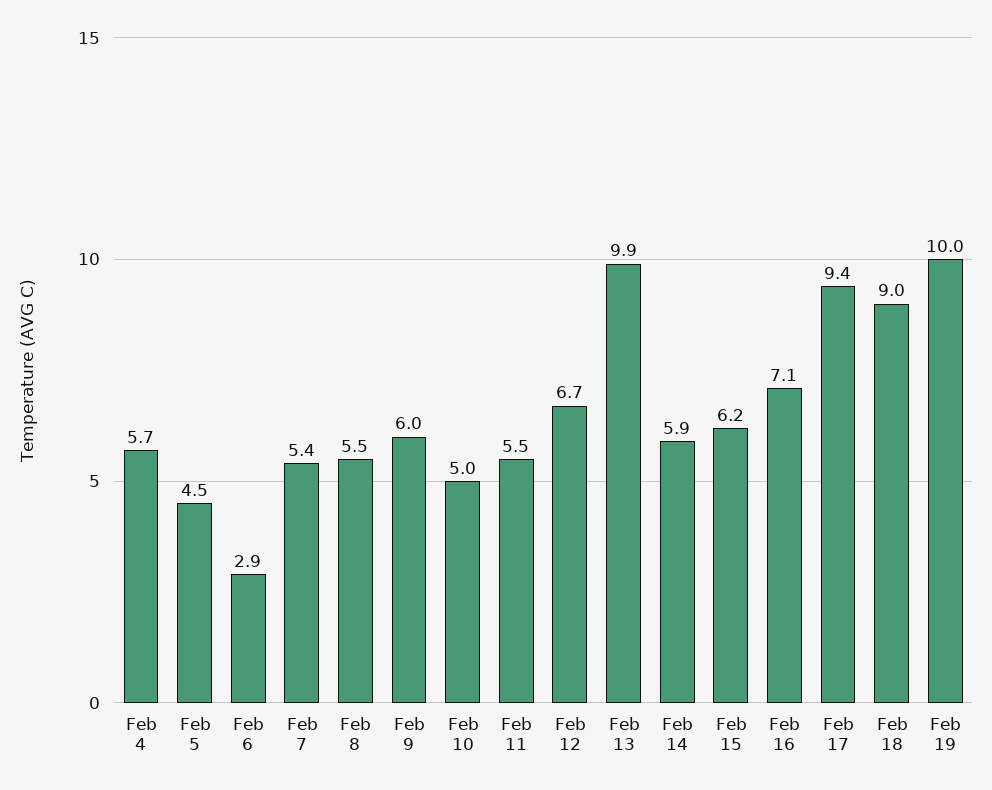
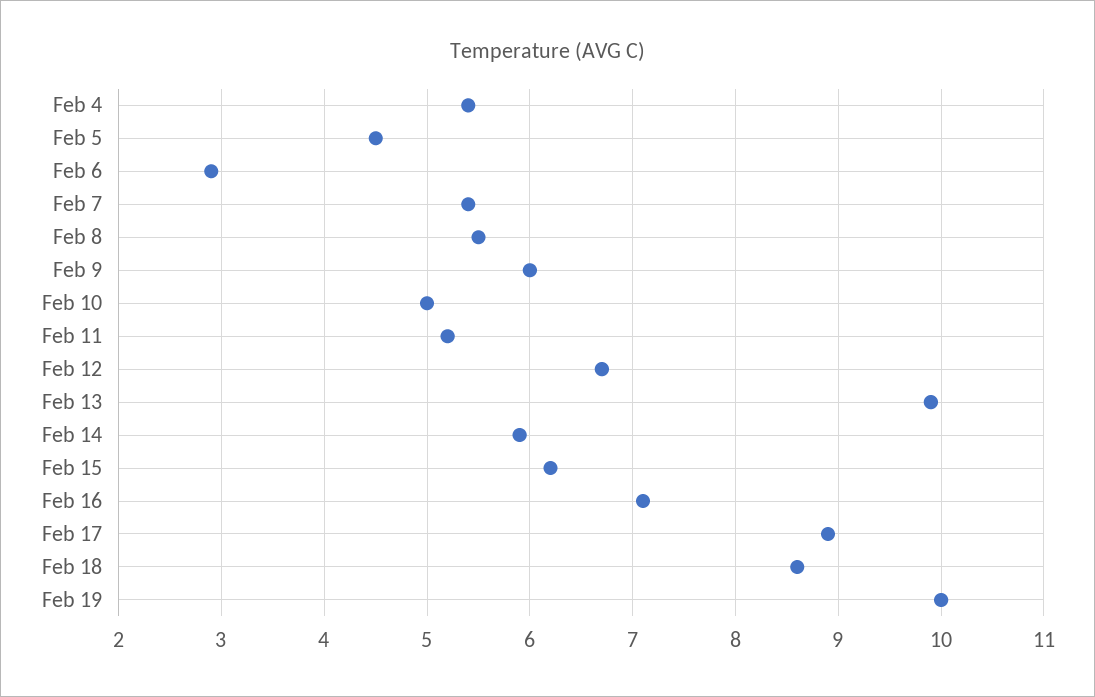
Feb 4: 5.7 -> 5.4
Feb 11: 5.5 -> 5.2
Feb 17: 9.4 -> 8.9
Feb 18: 9 -> 8.6

